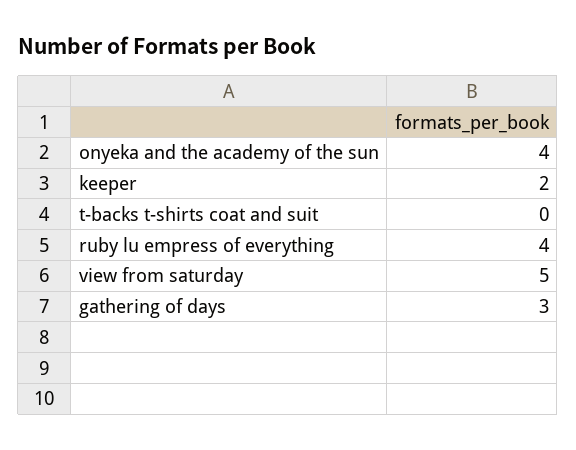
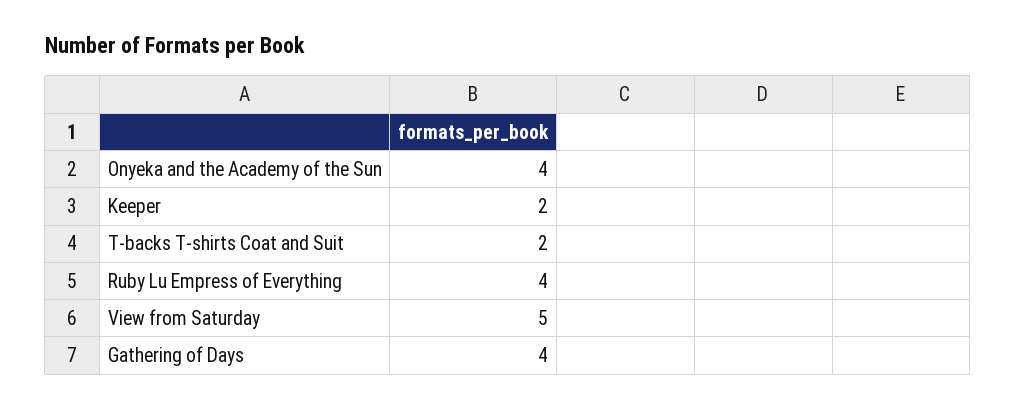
t-backs t-shirts coat and suit: 0 -> 2
gathering of days: 3 -> 4

